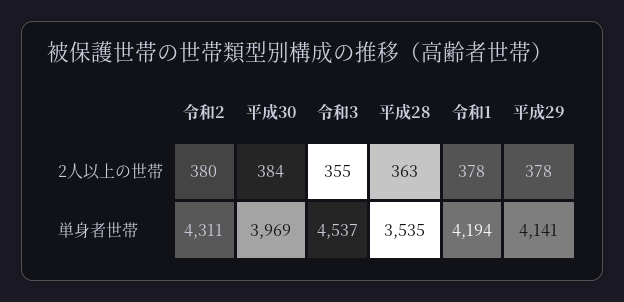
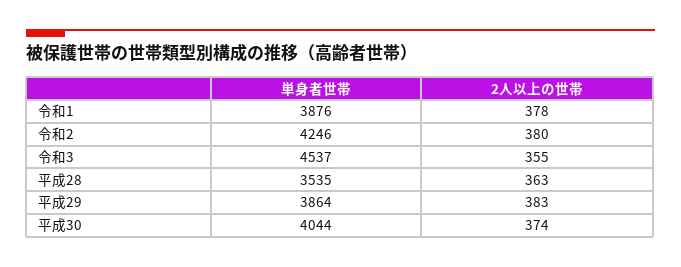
平成30, 2人以上の世帯: 384 -> 374
平成29, 2人以上の世帯: 378 -> 383
令和2, 単身者世帯: 4311 -> 4246
平成30, 単身者世帯: 3969 -> 4044
令和1, 単身者世帯: 4194 -> 3876
平成29, 単身者世帯: 4141 -> 3864

